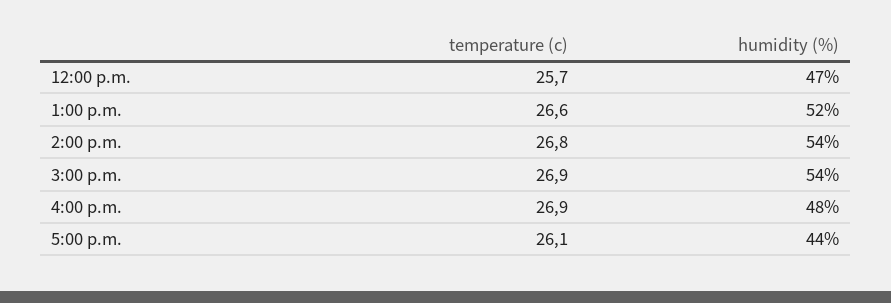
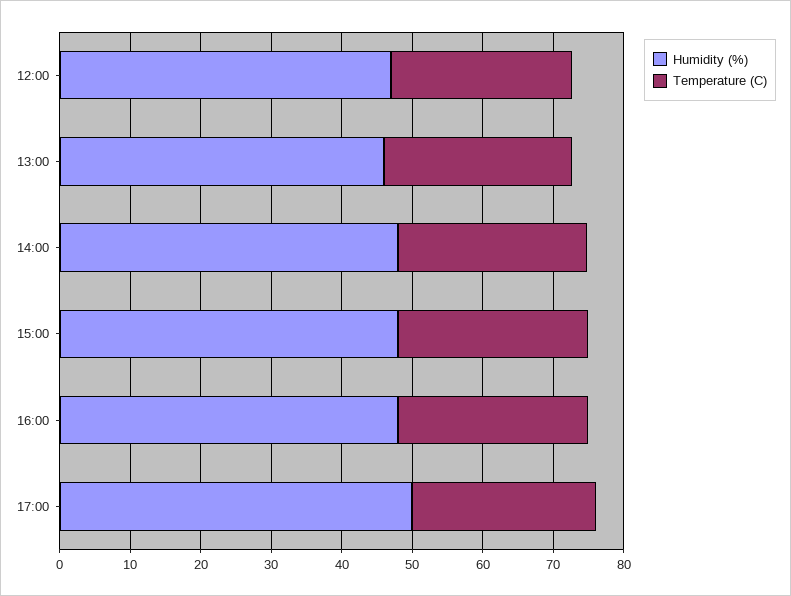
humidity (%), 1:00 p.m.: 52 -> 46
humidity (%), 2:00 p.m.: 54 -> 48
humidity (%), 3:00 p.m.: 54 -> 48
humidity (%), 5:00 p.m.: 44 -> 50

